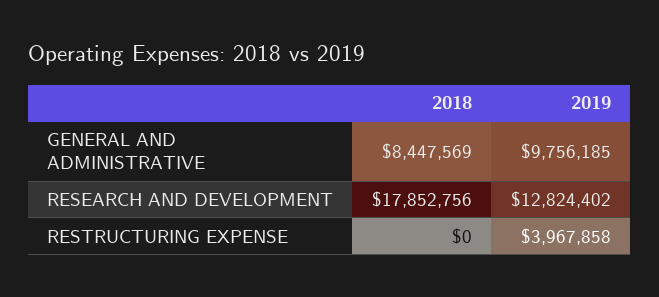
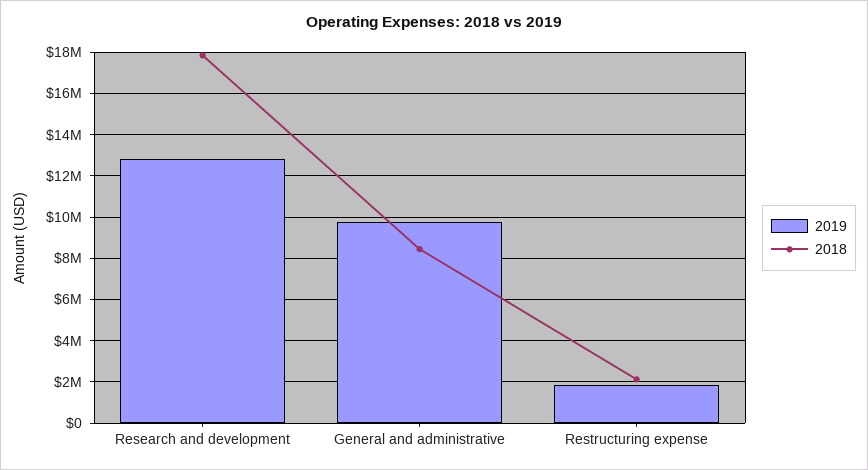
2018, RESTRUCTURING EXPENSE: 0 -> 2000000
2019, RESTRUCTURING EXPENSE: 3967858 -> 2000000

